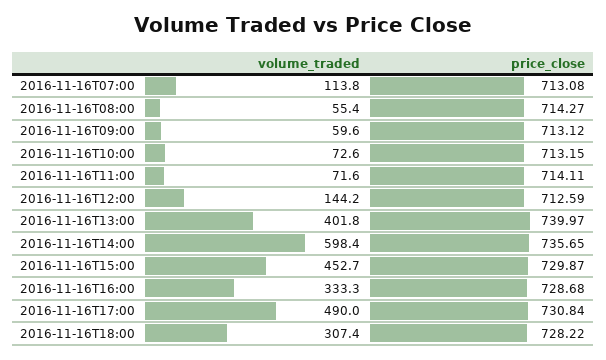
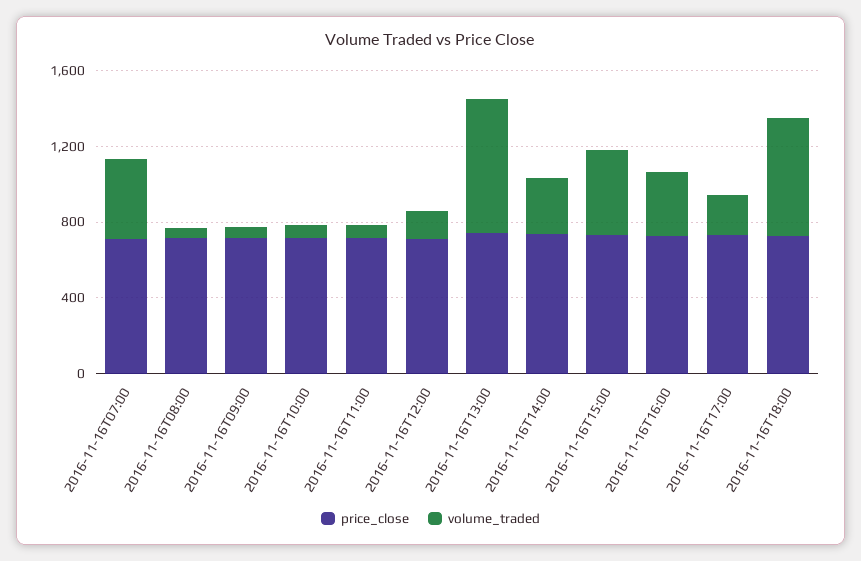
volume_traded, 2016-11-16T07:00: 113.8 -> 400
volume_traded, 2016-11-16T13:00: 401.8 -> 700
volume_traded, 2016-11-16T14:00: 598.4 -> 300
volume_traded, 2016-11-16T17:00: 490 -> 200
volume_traded, 2016-11-16T18:00: 307.4 -> 600

